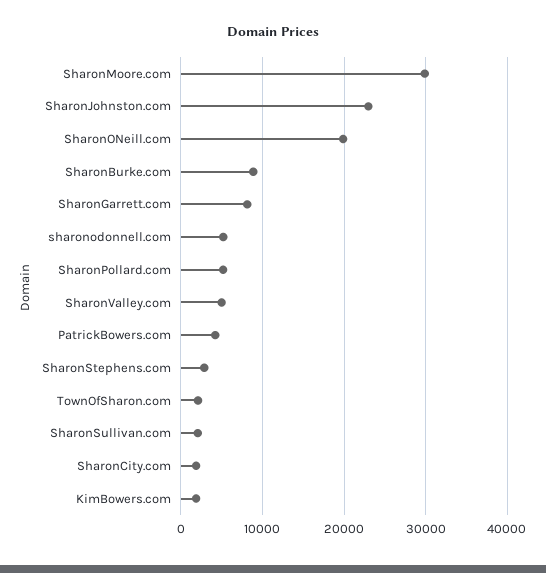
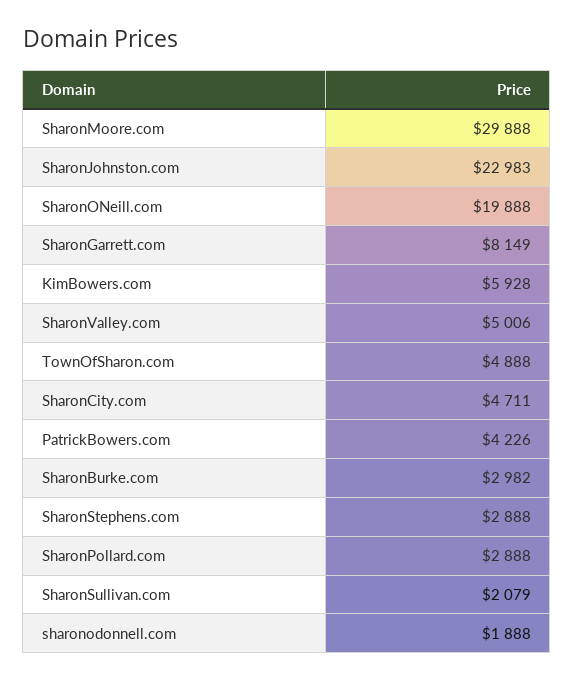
SharonBurke.com: 9000 -> 2982
sharonodonnell.com: 5000 -> 1888
SharonPollard.com: 5000 -> 2888
TownOfSharon.com: 2000 -> 4888
SharonCity.com: 2000 -> 4711
KimBowers.com: 2000 -> 5928

